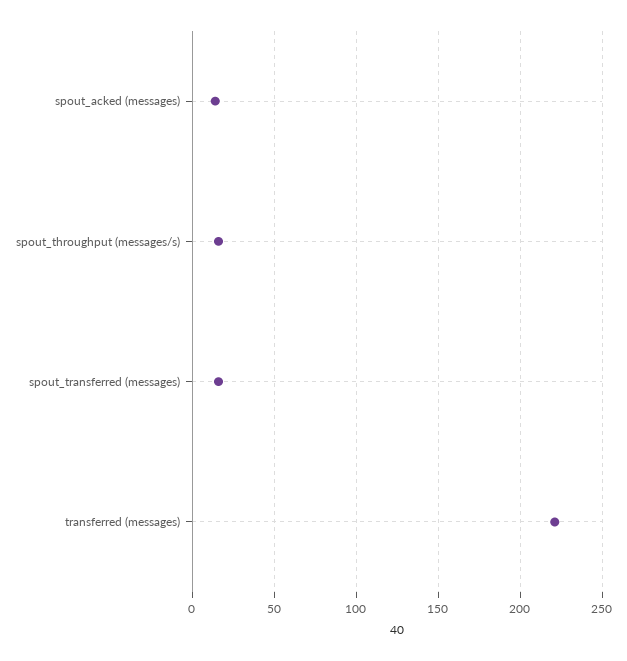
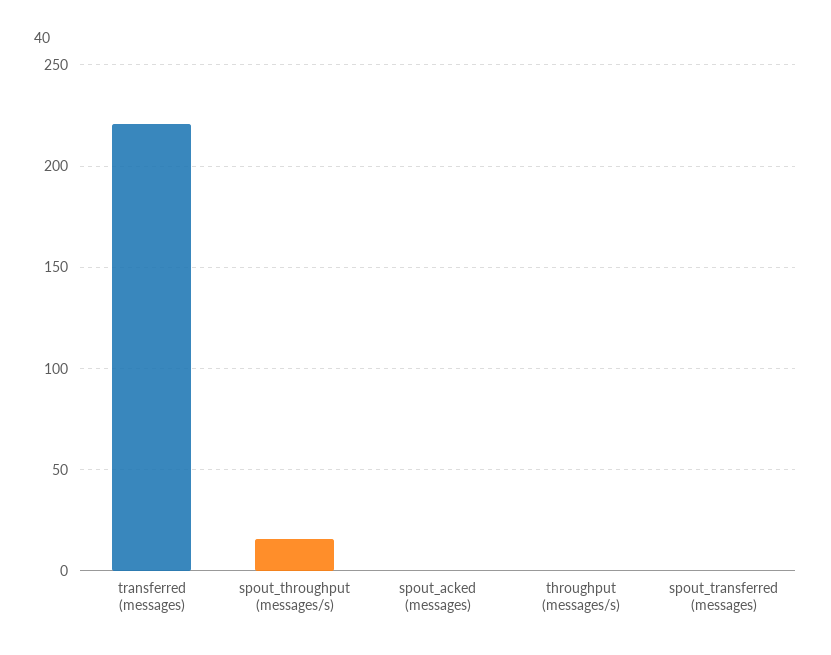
spout_acked (messages): 15 -> 0
spout_transferred (messages): 15 -> 0
throughput (messages/s): none -> 0

